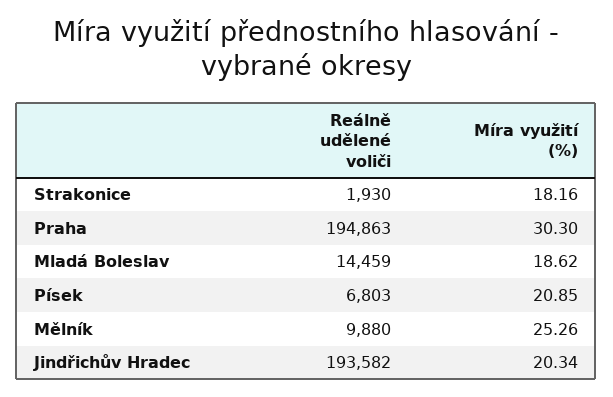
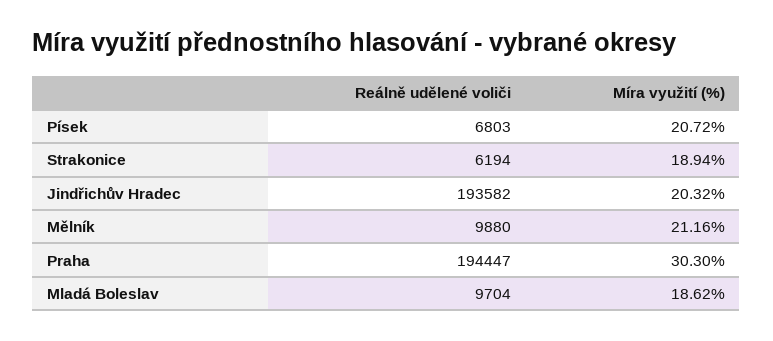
Reálně udělené voliči, Strakonice: 1930 -> 6194
Míra využití (%), Strakonice: 18.16 -> 18.94
Reálně udělené voliči, Praha: 194863 -> 194447
Reálně udělené voliči, Mladá Boleslav: 14459 -> 9704
Míra využití (%), Písek: 20.85 -> 20.72
Míra využití (%), Mělník: 25.26 -> 21.16
Míra využití (%), Jindřichův Hradec: 20.34 -> 20.32

